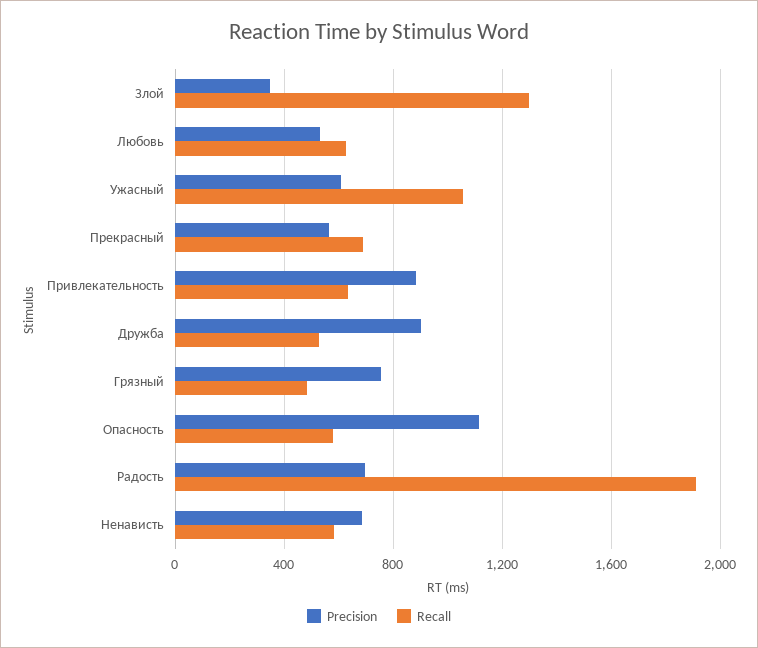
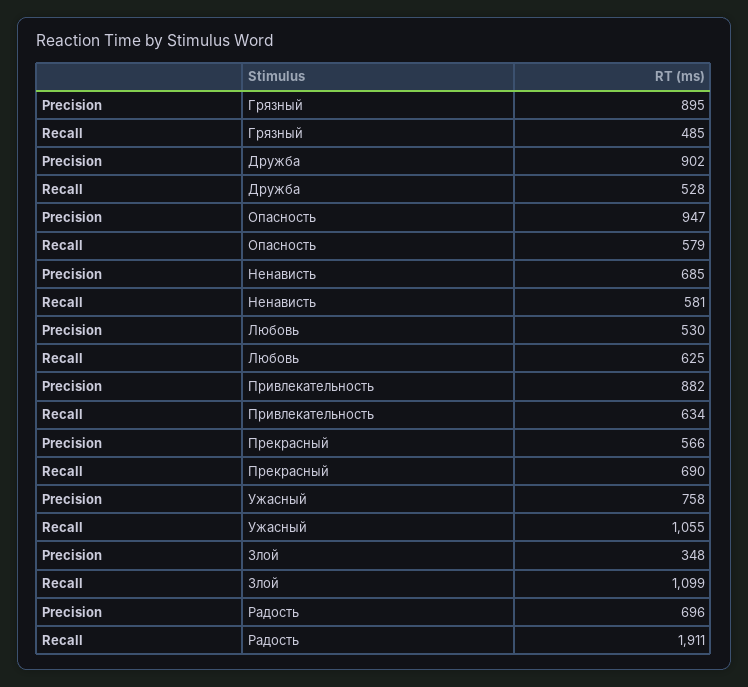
Recall, Злой: 1300 -> 1099
Precision, Ужасный: 600 -> 758
Precision, Грязный: 750 -> 895
Precision, Опасность: 1100 -> 947

